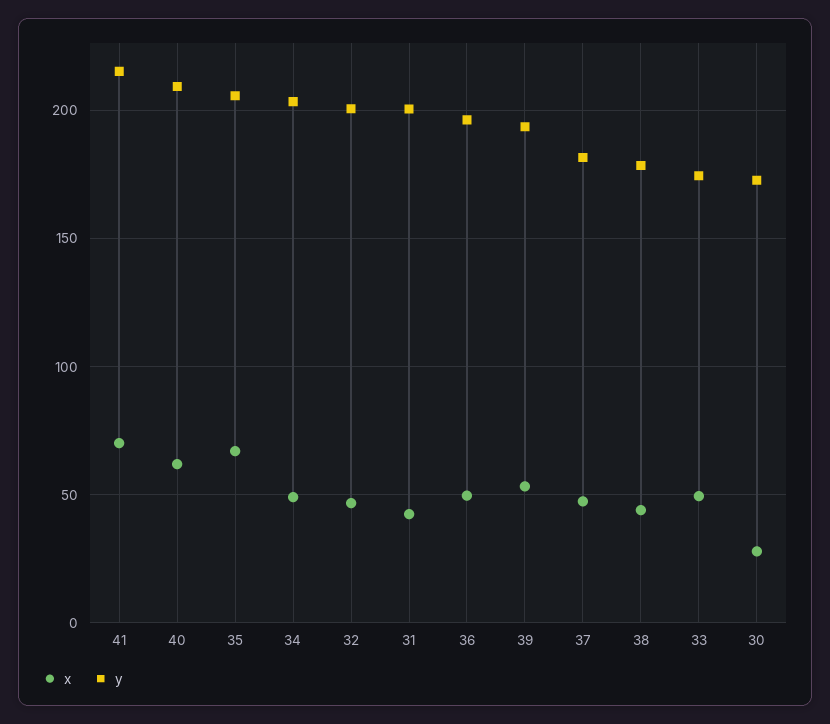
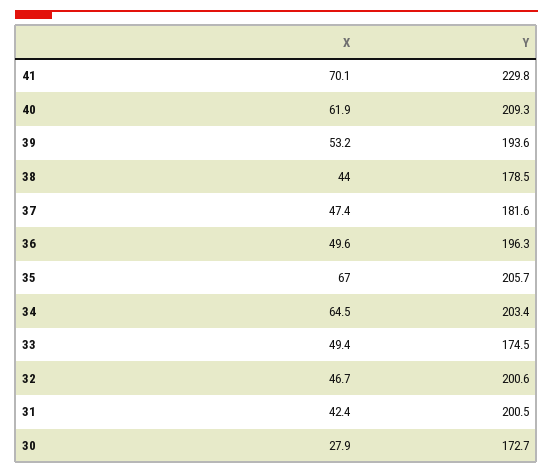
y, 41: 215 -> 229.8
x, 34: 50 -> 64.5

